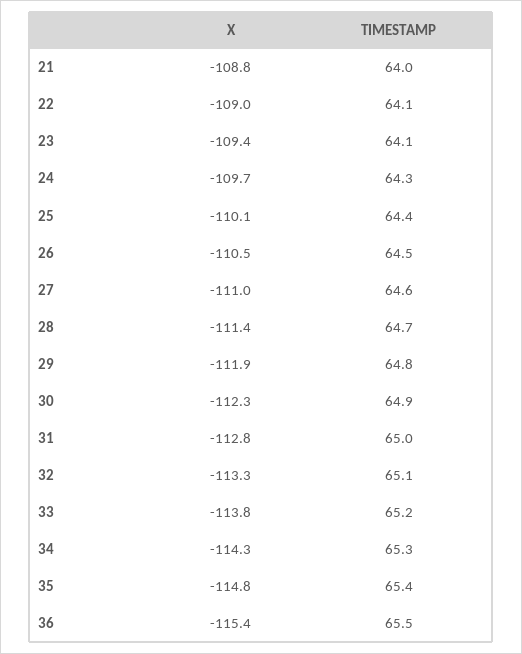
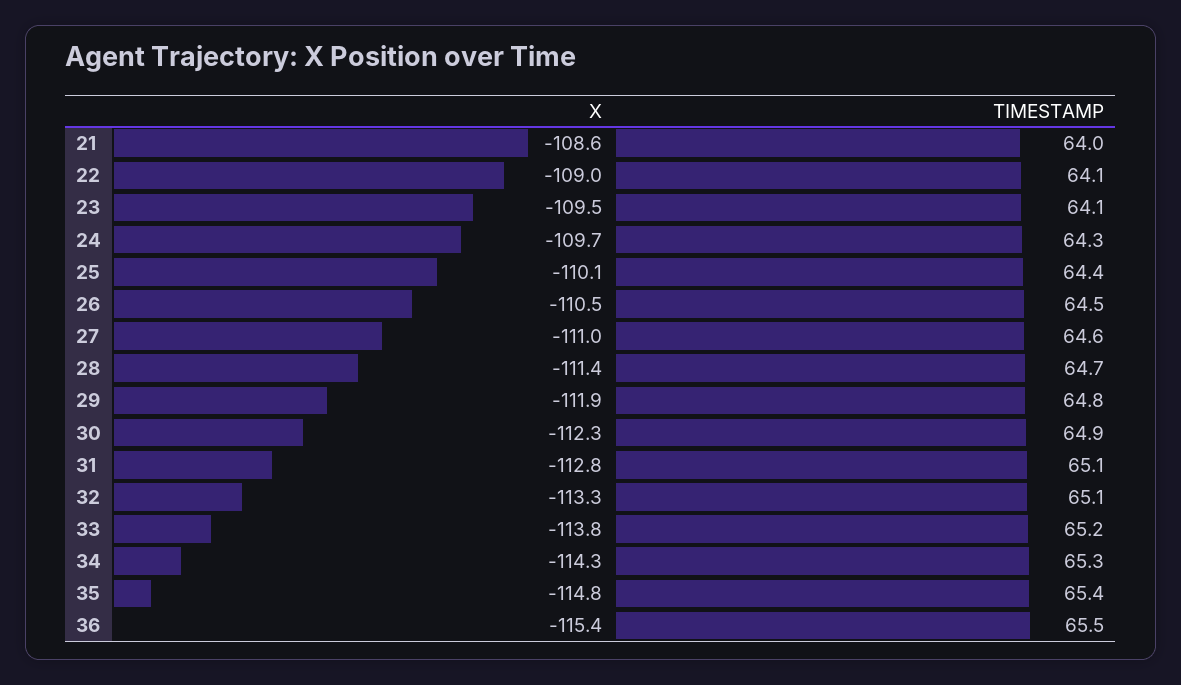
X, 21: -108.8 -> -108.6
X, 23: -109.4 -> -109.5
TIMESTAMP, 31: 65 -> 65.1

